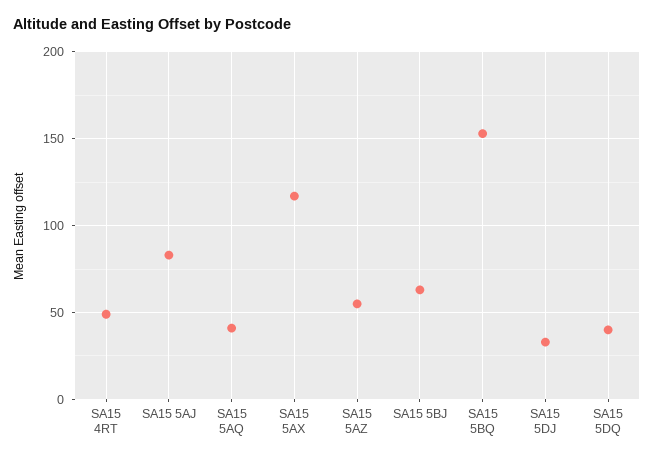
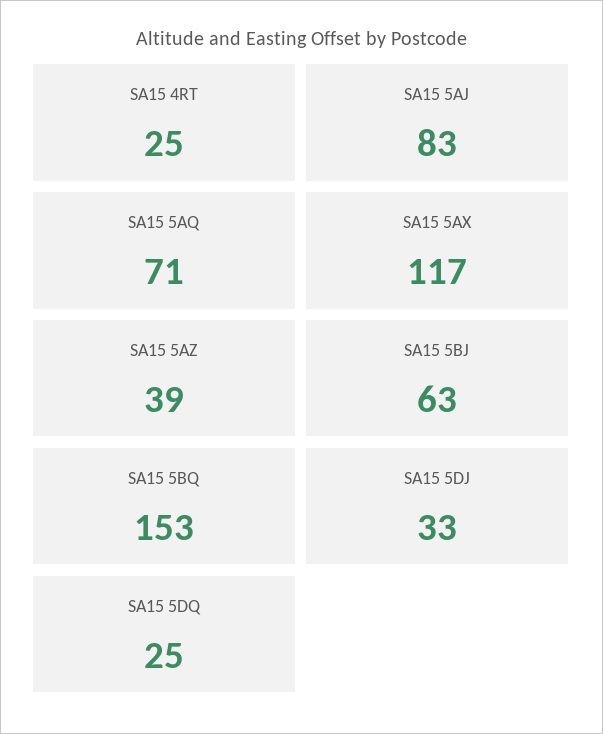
SA15 4RT: 50 -> 25
SA15 5AQ: 40 -> 71
SA15 5AZ: 55 -> 39
SA15 5DQ: 40 -> 25

